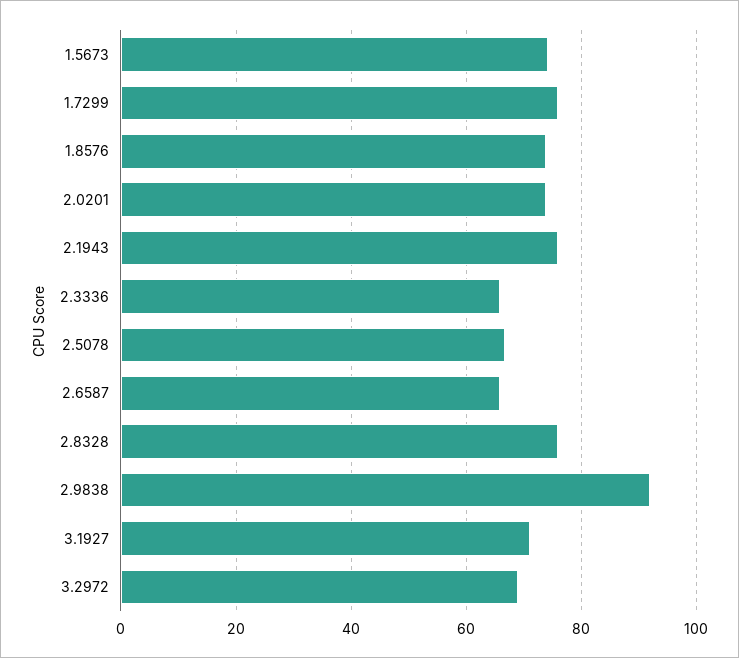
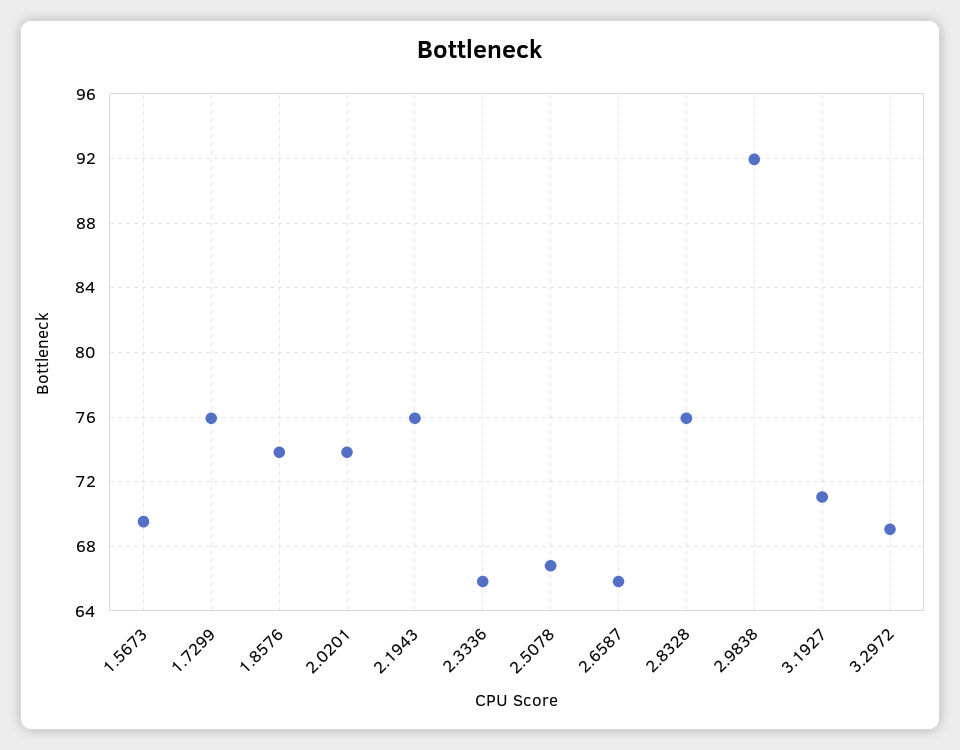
1.5673: 74 -> 69.5

